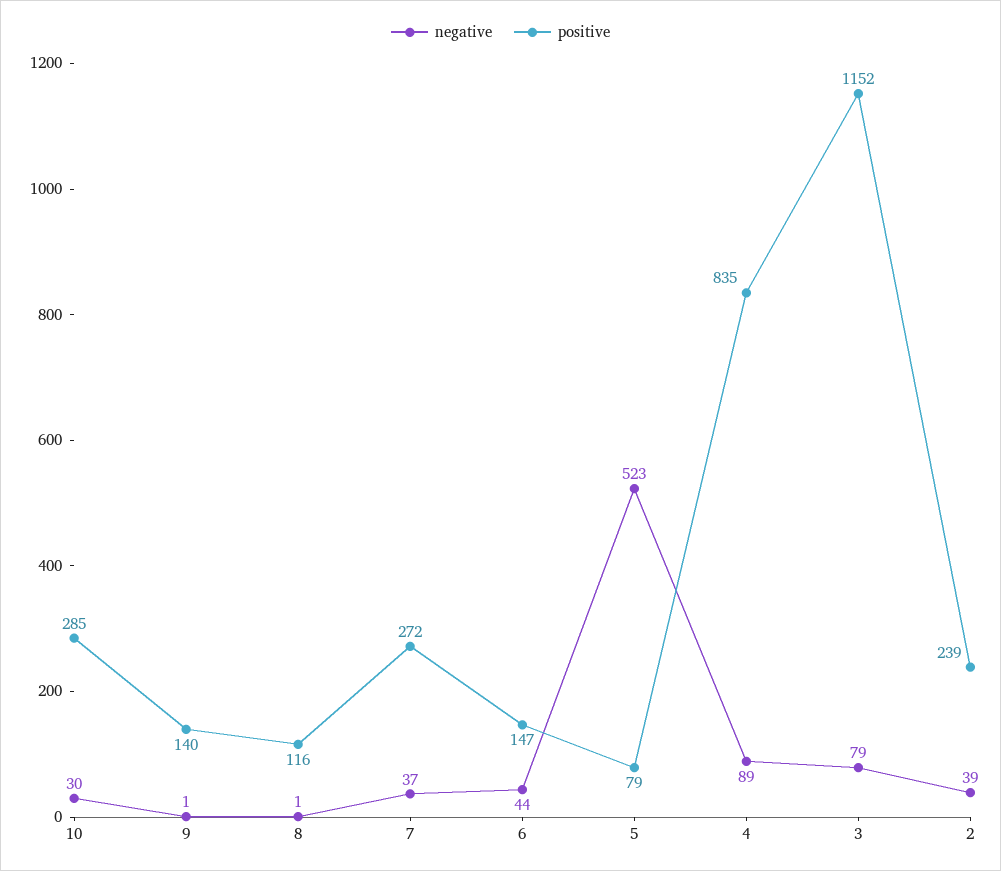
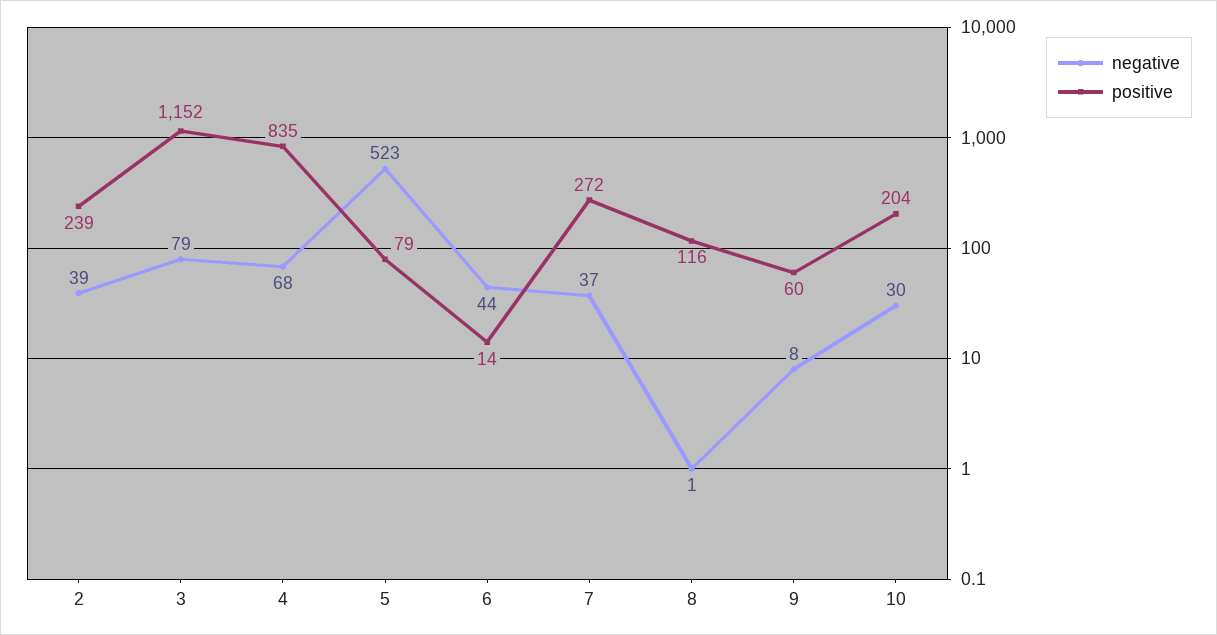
positive, 10: 285 -> 204
negative, 9: 1 -> 8
positive, 9: 140 -> 60
positive, 6: 147 -> 14
negative, 4: 89 -> 68

